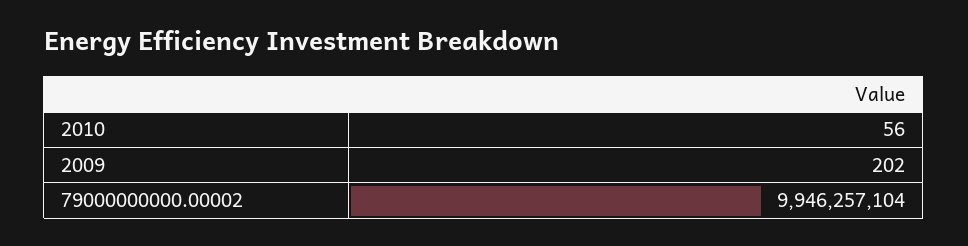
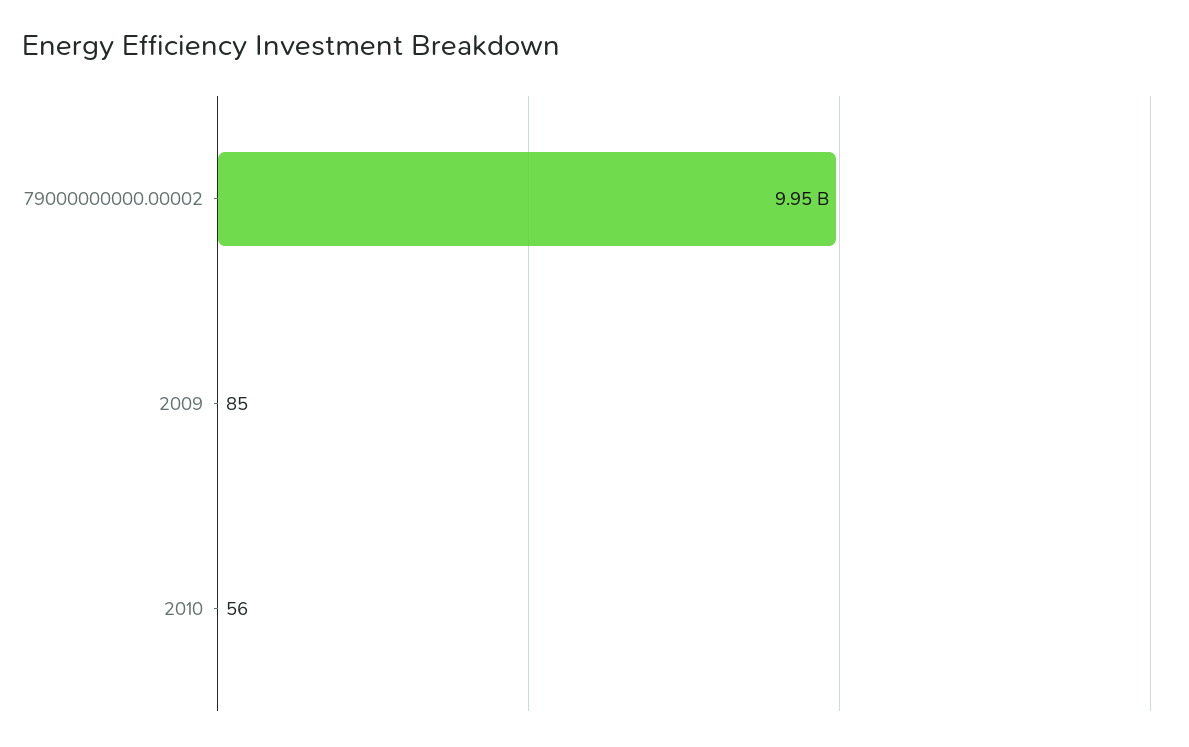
2009: 202 -> 85

